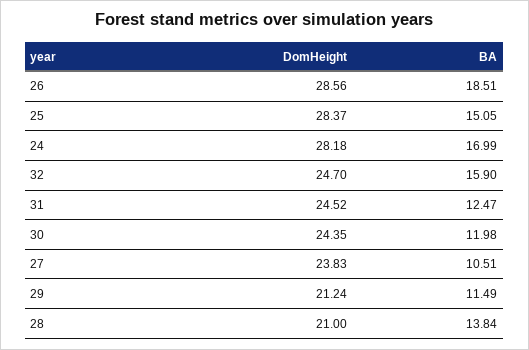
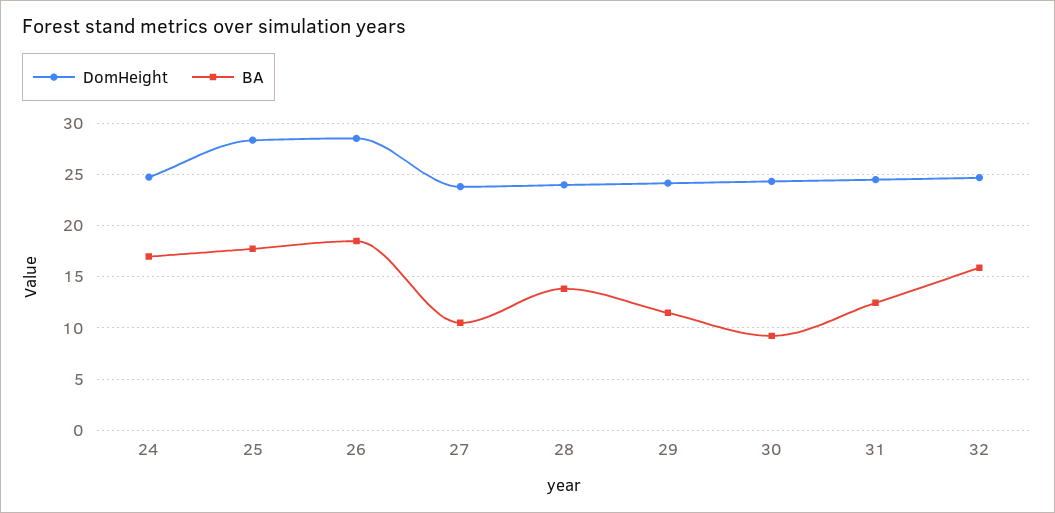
BA, 25: 15.05 -> 18
DomHeight, 24: 28.18 -> 25
BA, 30: 11.98 -> 9
DomHeight, 29: 21.24 -> 24
DomHeight, 28: 21 -> 24

